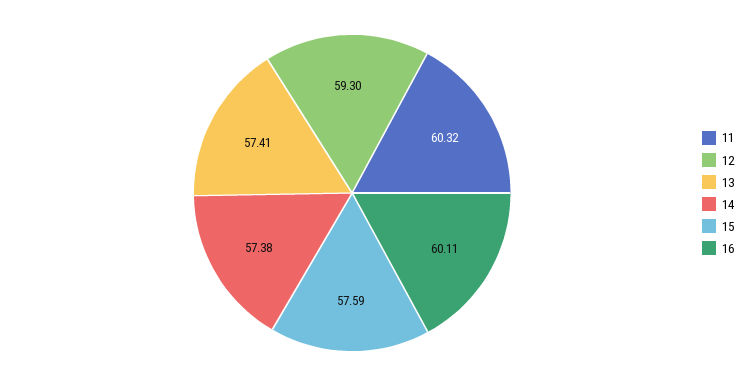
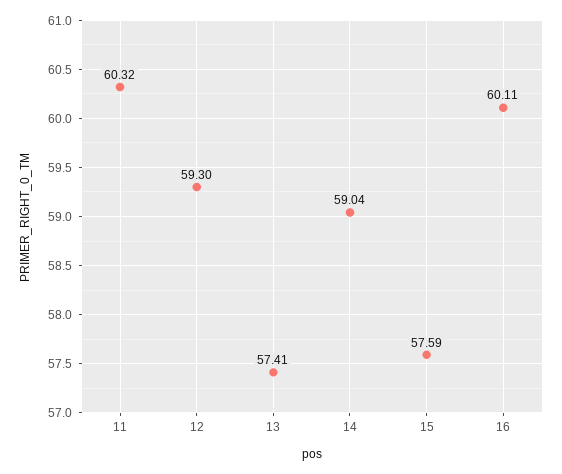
14: 57.38 -> 59.04

